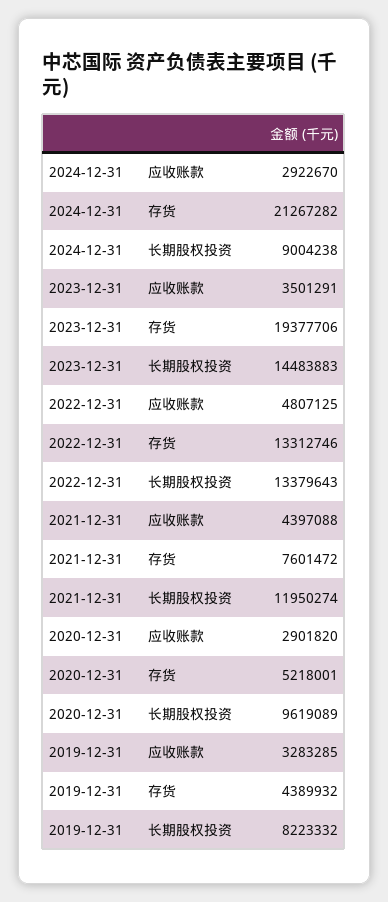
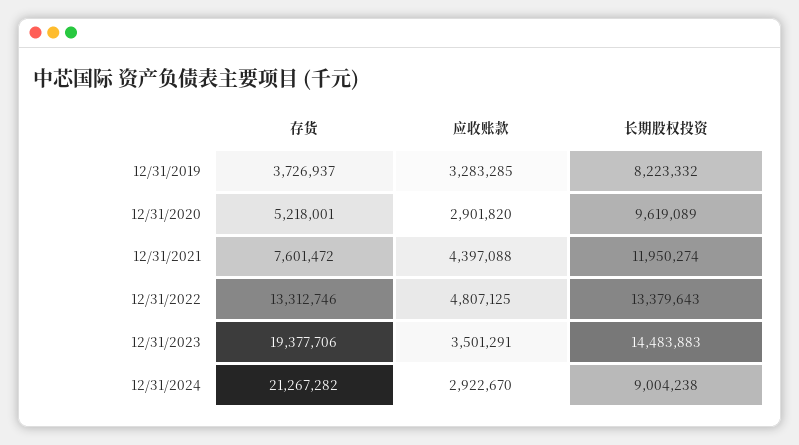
2019-12-31, 存货: 4389932 -> 3726937

